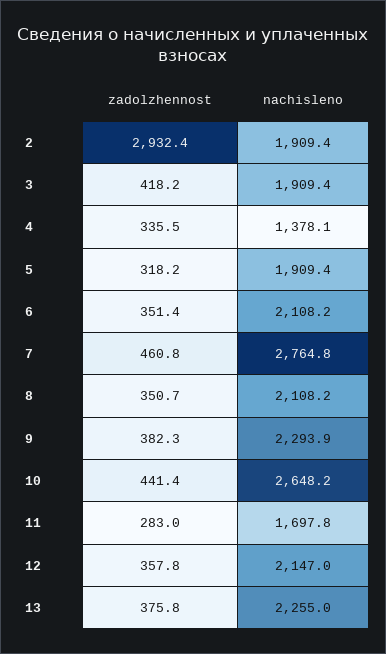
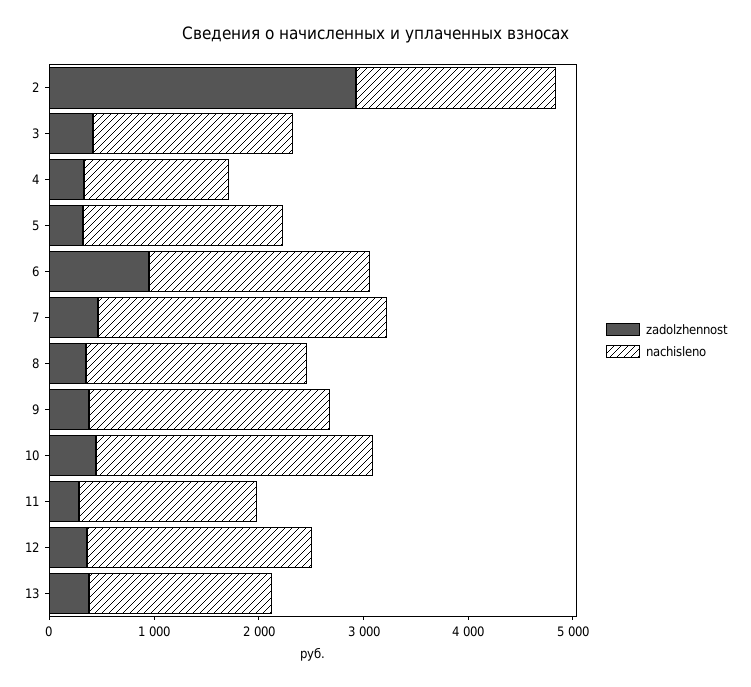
zadolzhennost, 6: 351.4 -> 1000
nachisleno, 13: 2255 -> 1800

